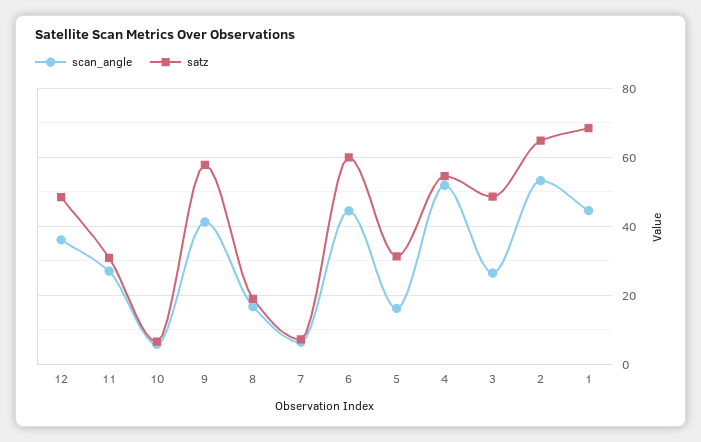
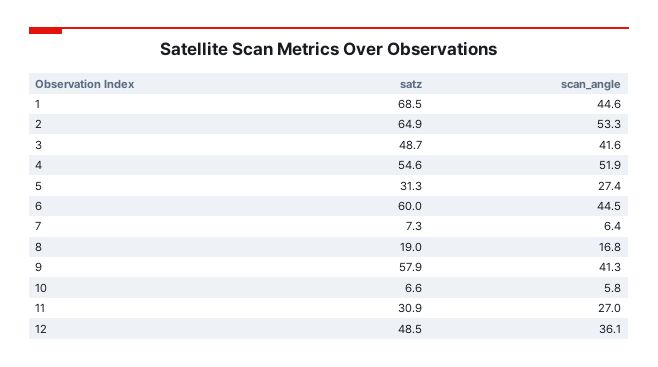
scan_angle, 5: 16 -> 27.4
scan_angle, 3: 26 -> 41.6

